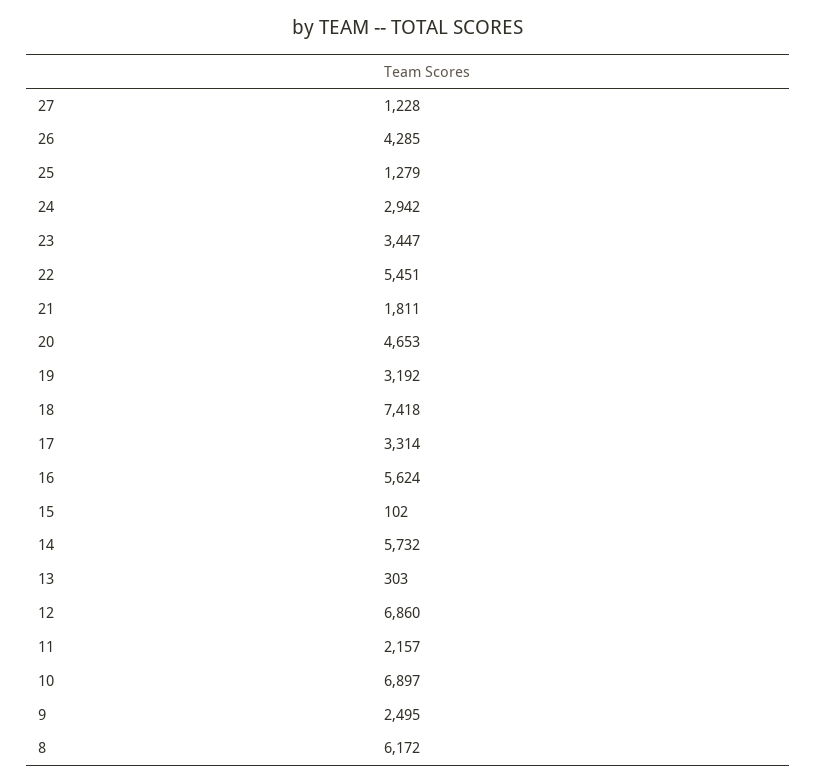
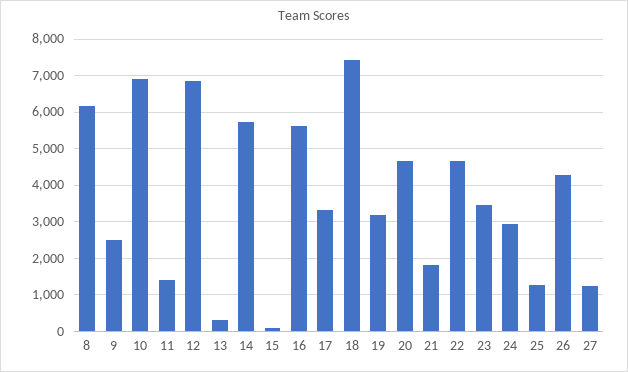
22: 5451 -> 4600
11: 2157 -> 1400

